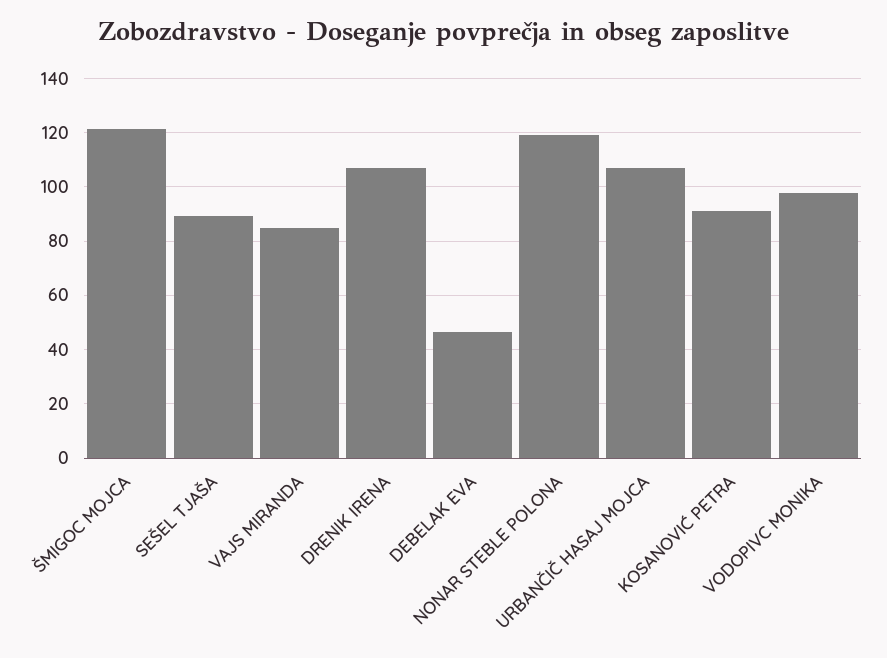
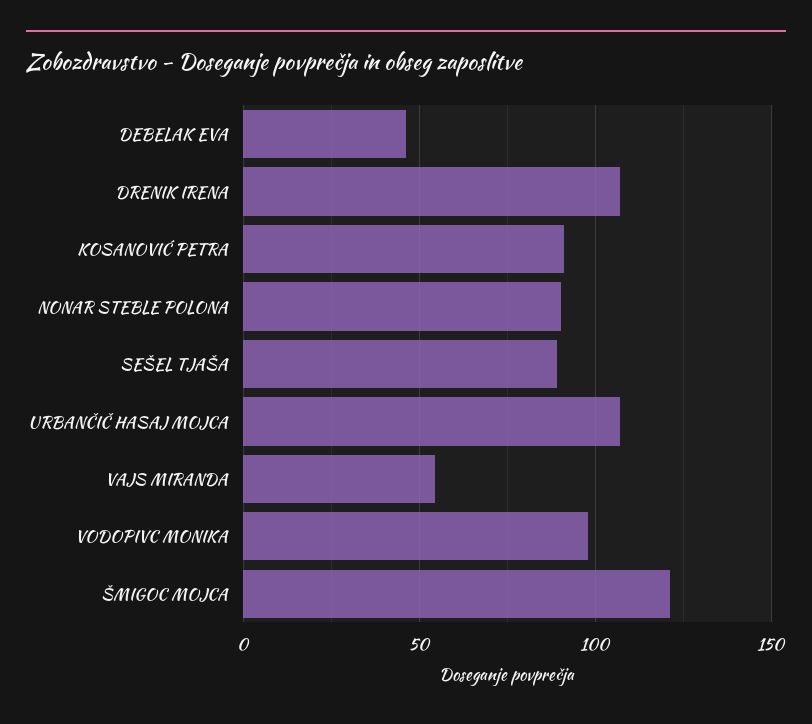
VAJS MIRANDA: 85 -> 55
NONAR STEBLE POLONA: 120 -> 90

